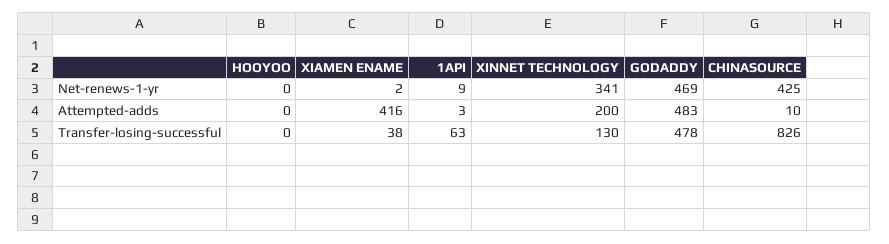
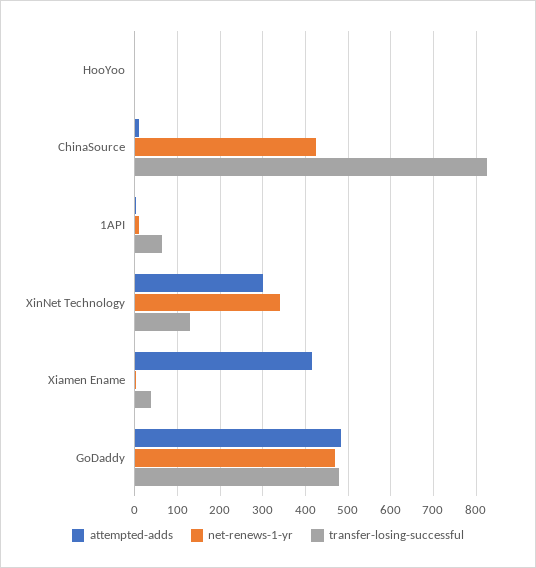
Attempted-adds, XINNET TECHNOLOGY: 200 -> 300

